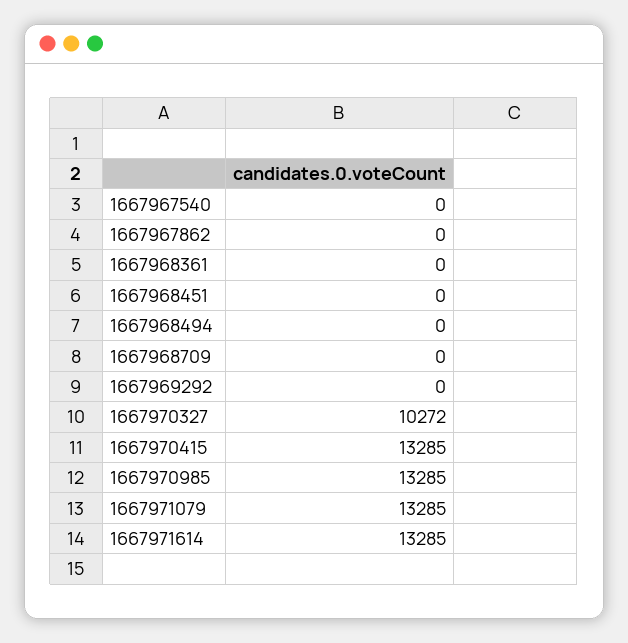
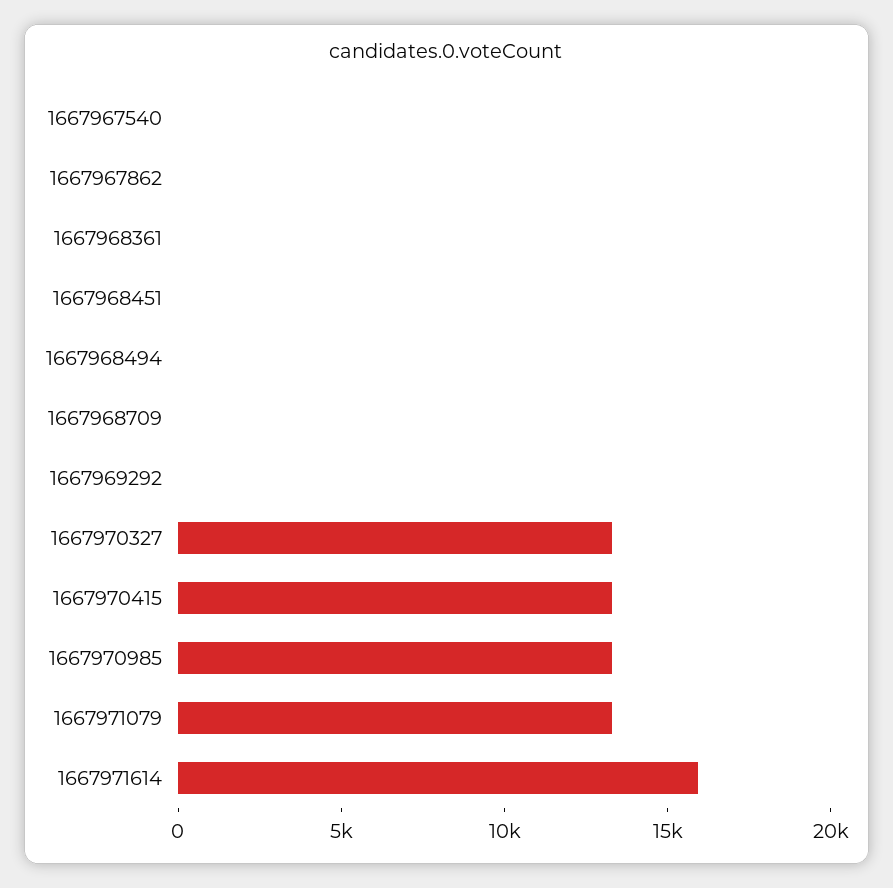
1667970327: 10272 -> 13000
1667971614: 13285 -> 16000

